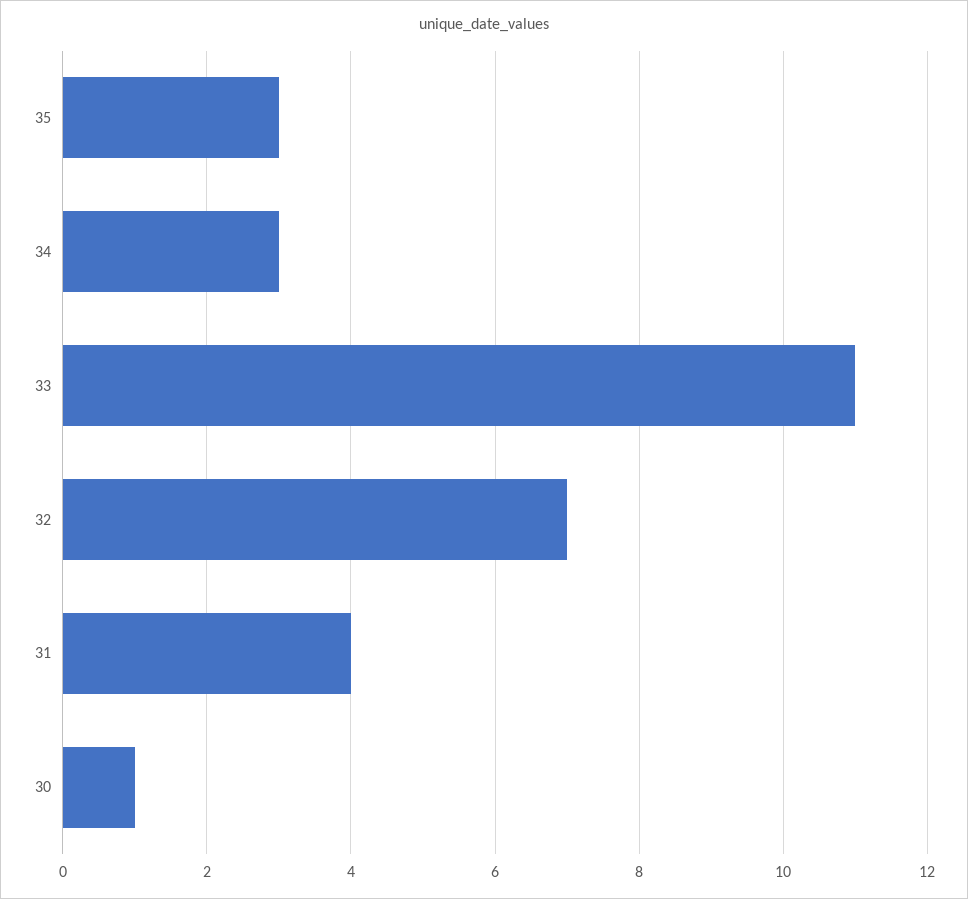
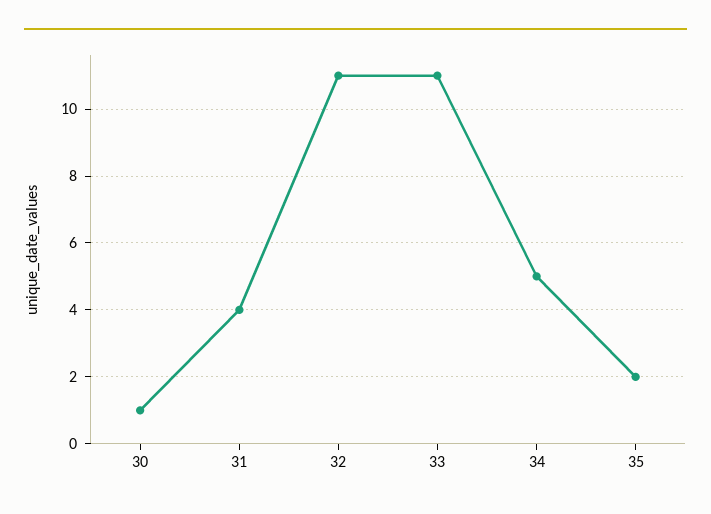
35: 3 -> 2
34: 3 -> 5
32: 7 -> 11

